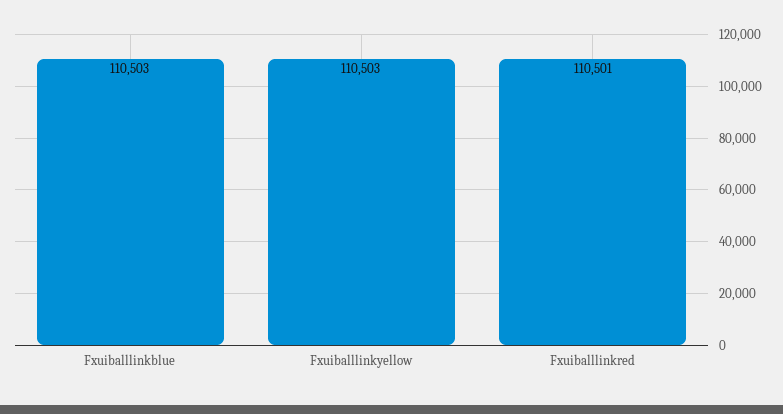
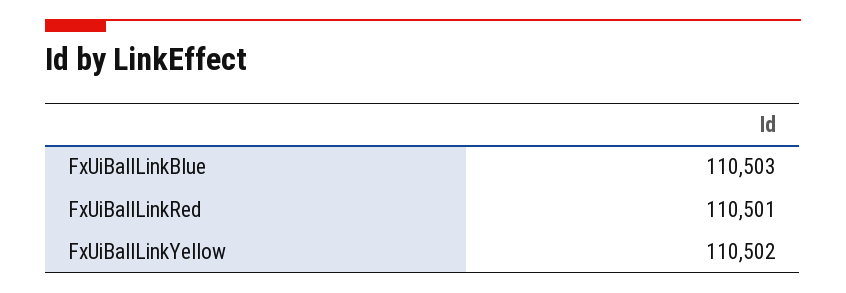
Fxuiballlinkyellow: 110503 -> 110502

